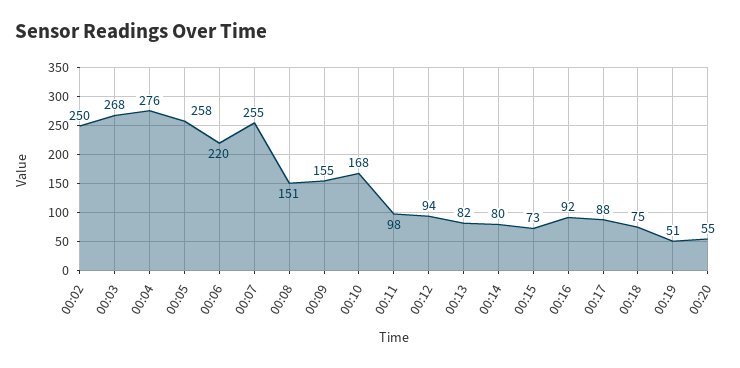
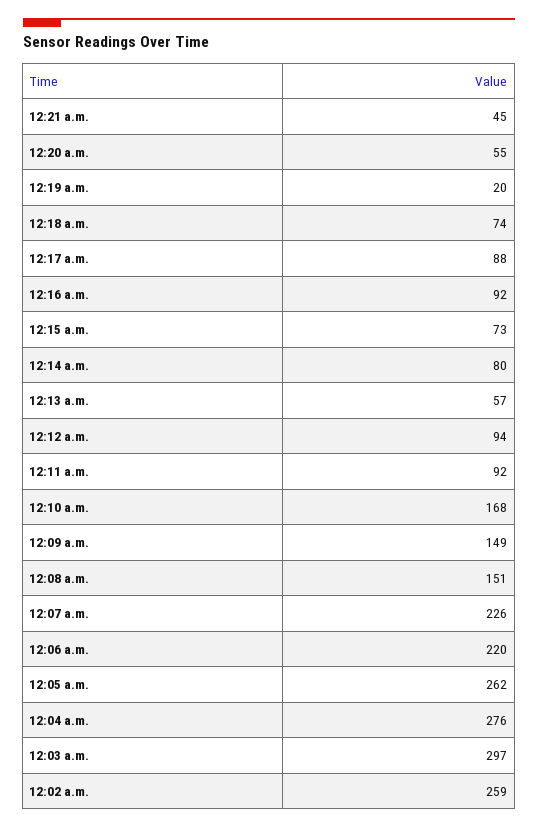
00:02: 250 -> 259
00:03: 268 -> 297
00:05: 258 -> 262
00:07: 255 -> 226
00:09: 155 -> 149
00:11: 98 -> 92
00:13: 82 -> 57
00:18: 75 -> 74
00:19: 51 -> 20
12:21 a.m.: none -> 45

